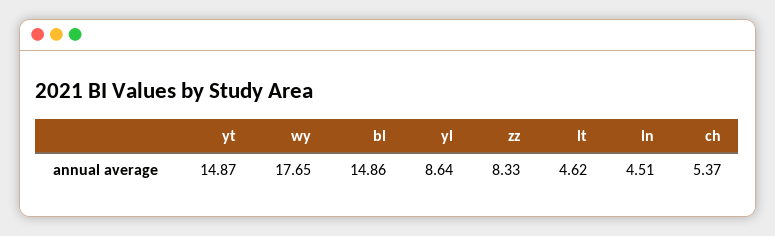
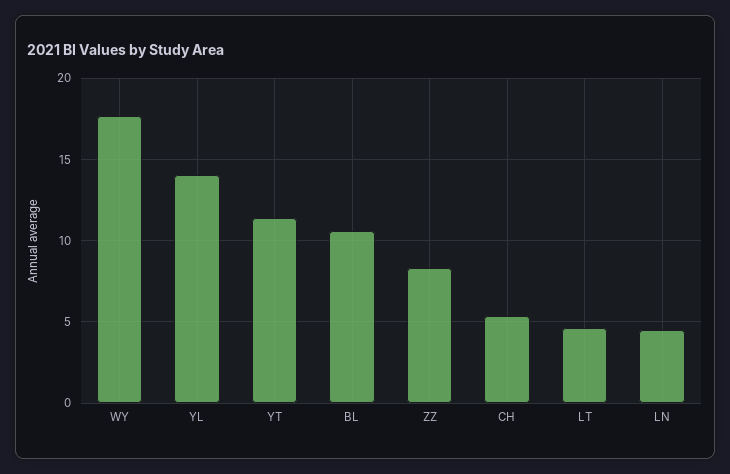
yt: 14.87 -> 11.5
bl: 14.86 -> 10.5
yl: 8.64 -> 14

